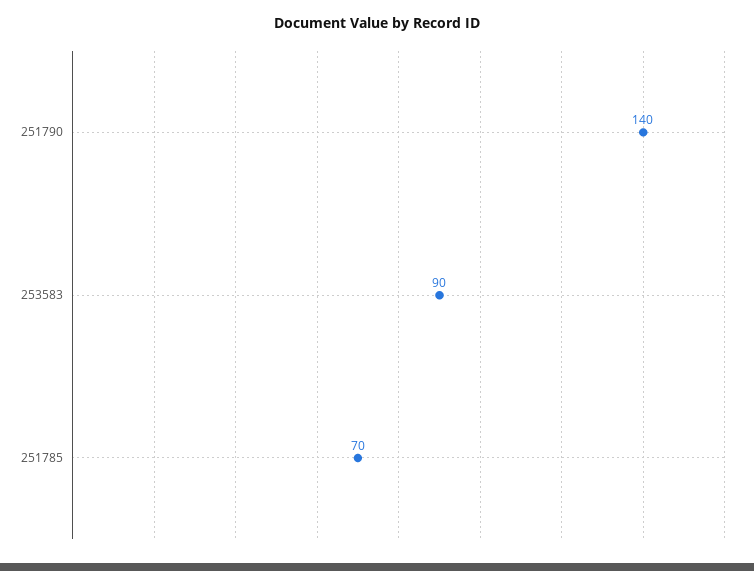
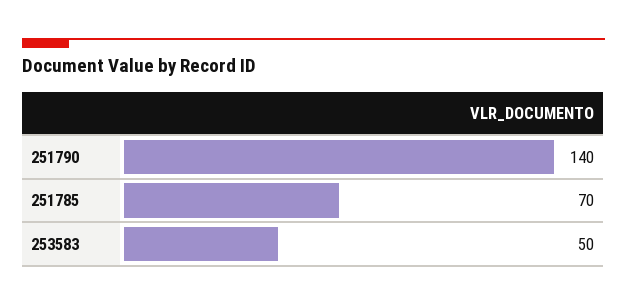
253583: 90 -> 50

